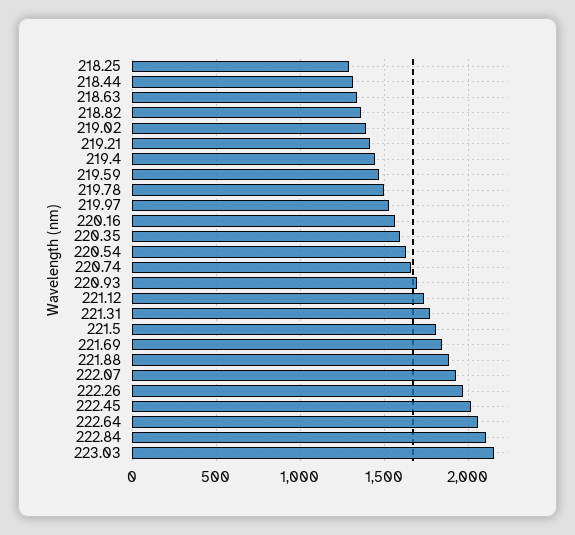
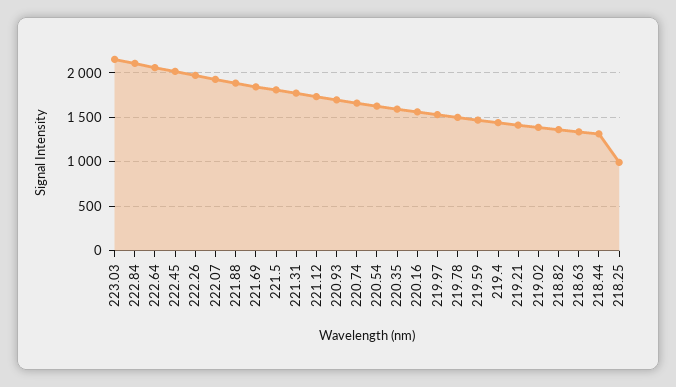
218.25: 1300 -> 1000

